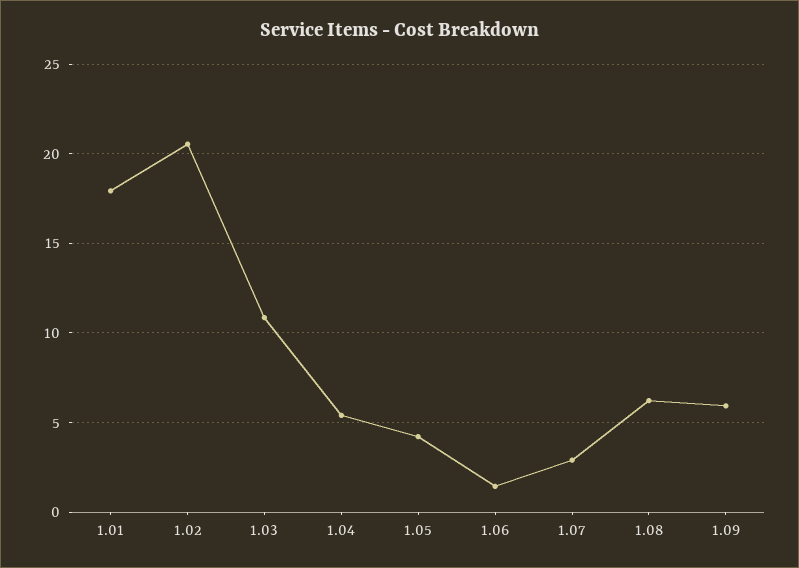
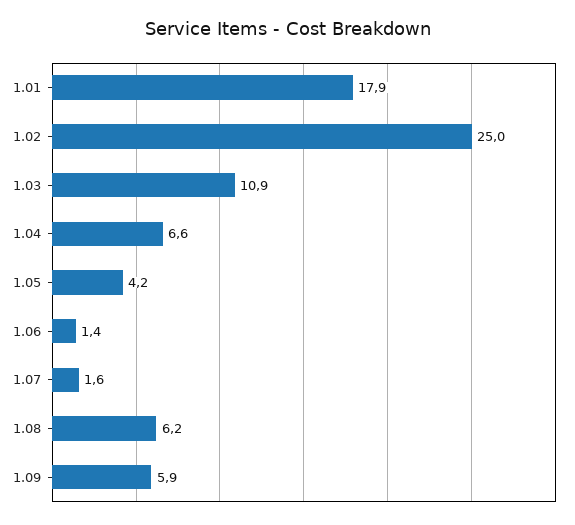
1.02: 20.5 -> 25
1.04: 5.5 -> 6.6
1.07: 3 -> 1.6

